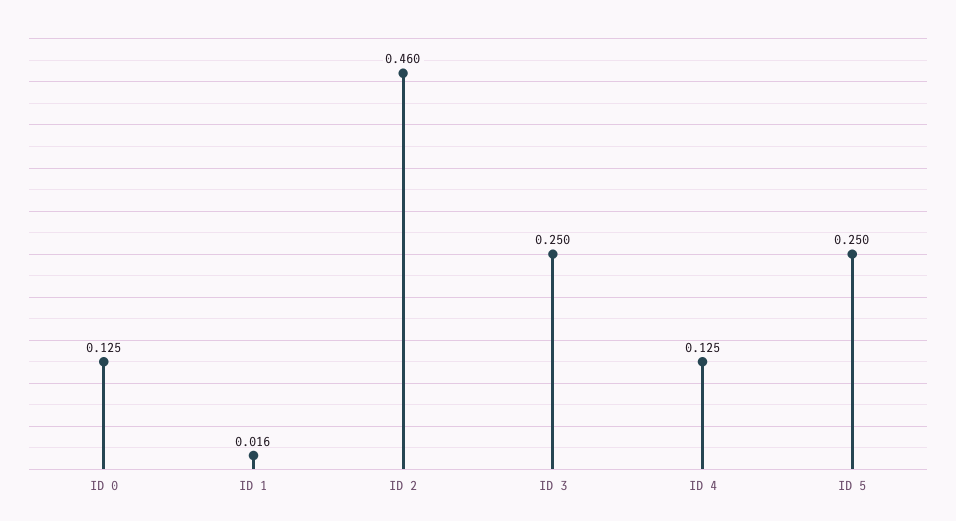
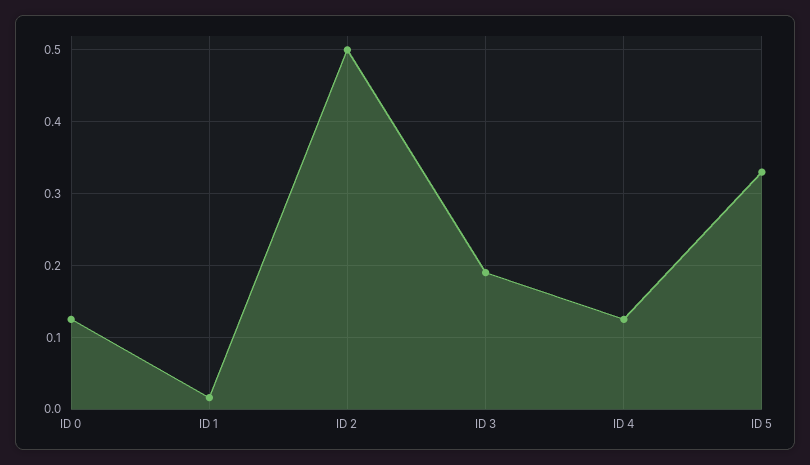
ID 2: 0.46 -> 0.5
ID 3: 0.25 -> 0.19
ID 5: 0.25 -> 0.33

